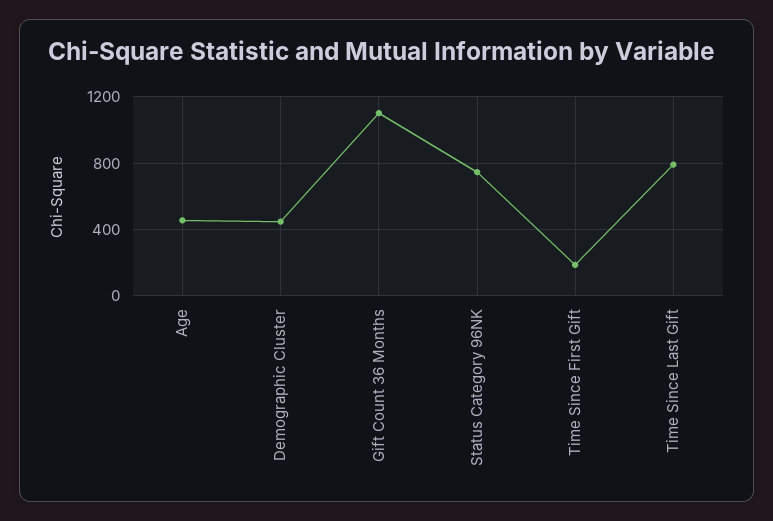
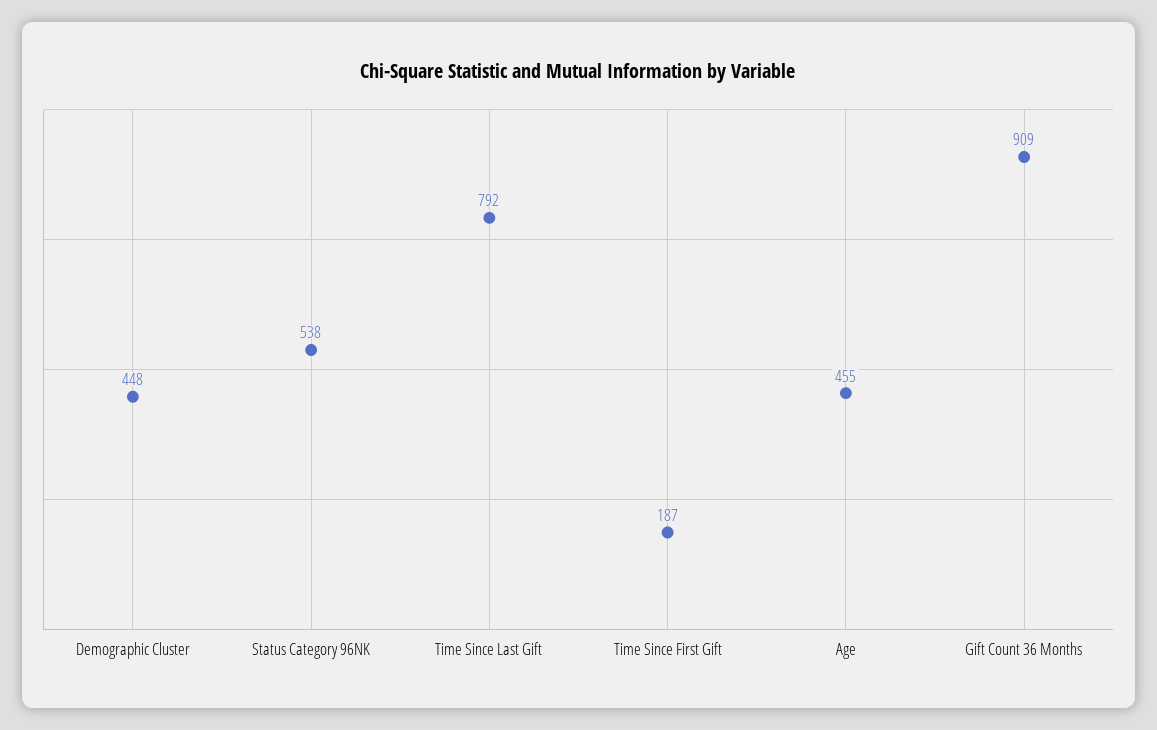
Gift Count 36 Months: 1100 -> 909
Status Category 96NK: 750 -> 538

